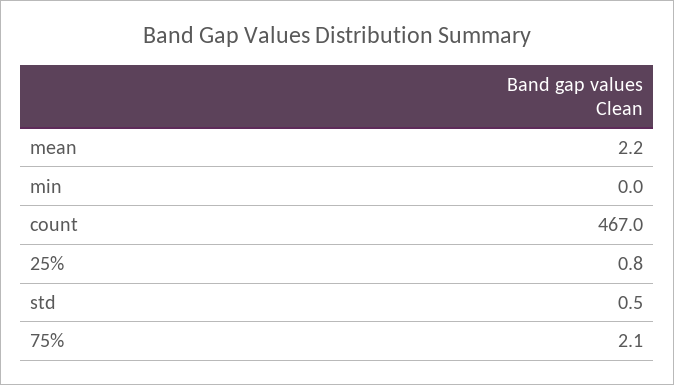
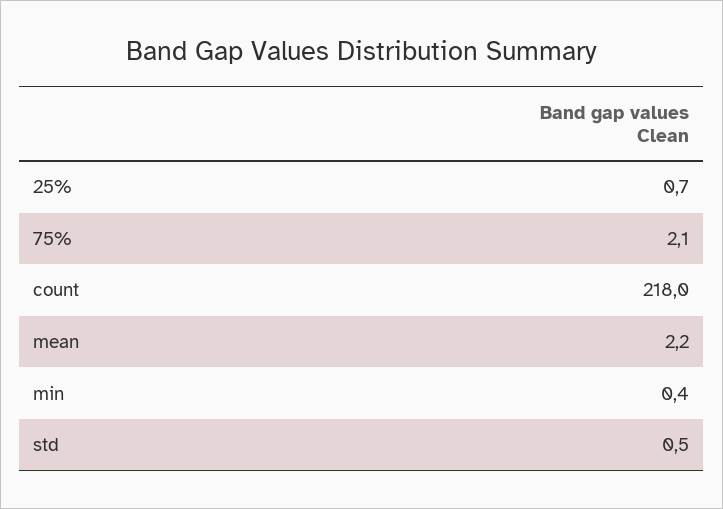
min: 0 -> 0.4
count: 467 -> 218
25%: 0.8 -> 0.7

